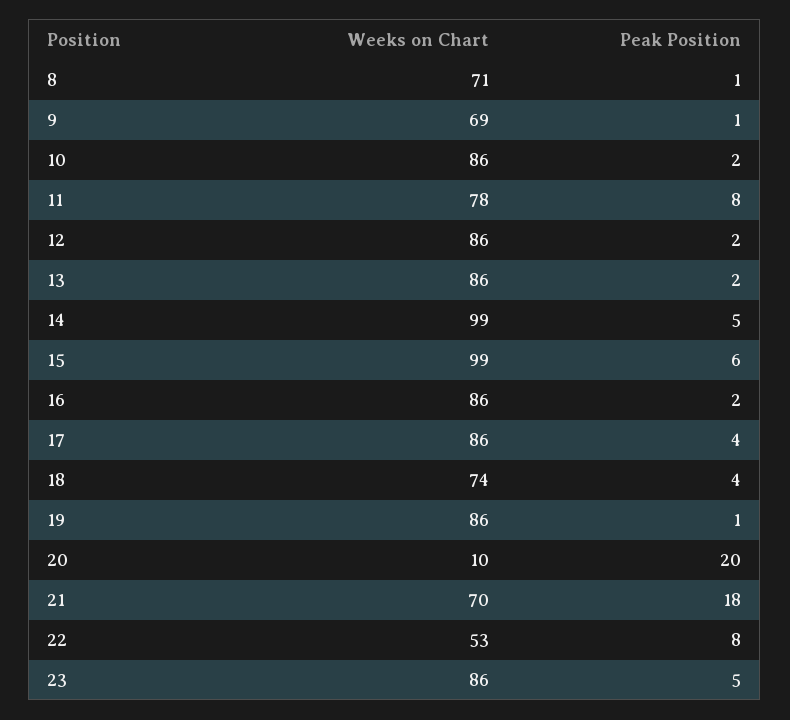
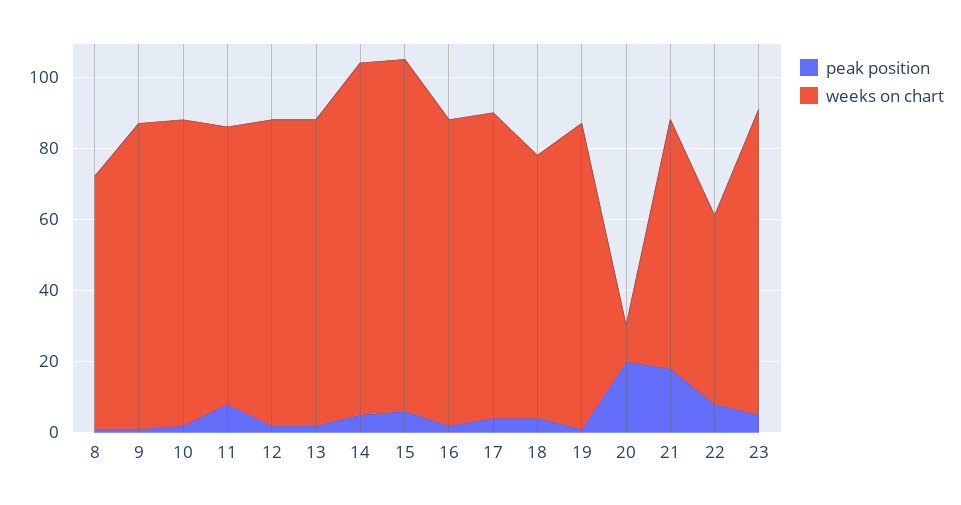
Weeks on Chart, 9: 69 -> 85

